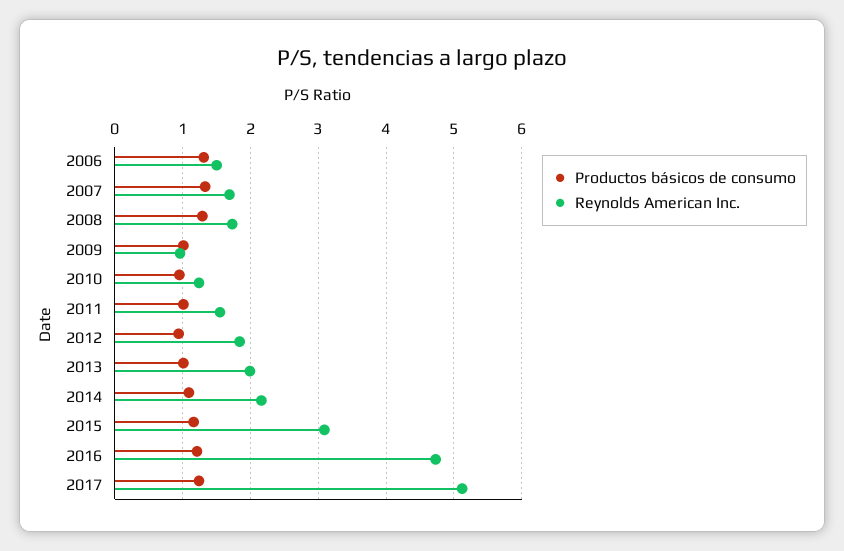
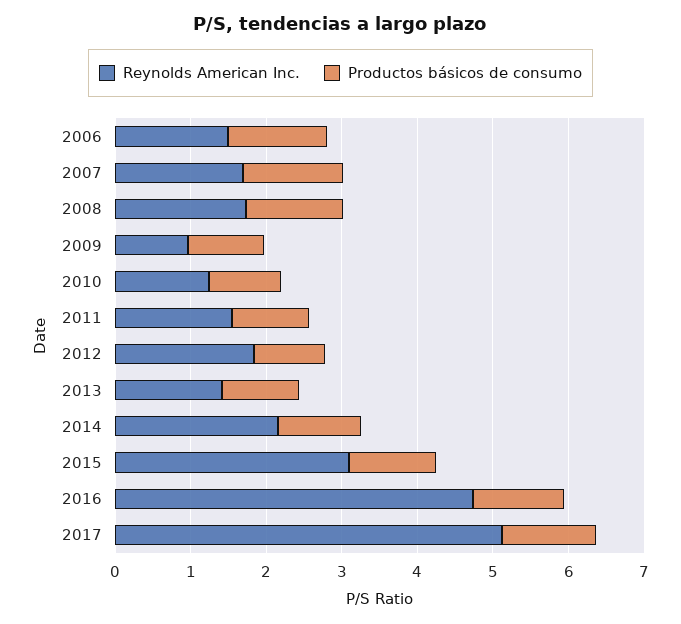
Reynolds American Inc., 2013: 2 -> 1.4

